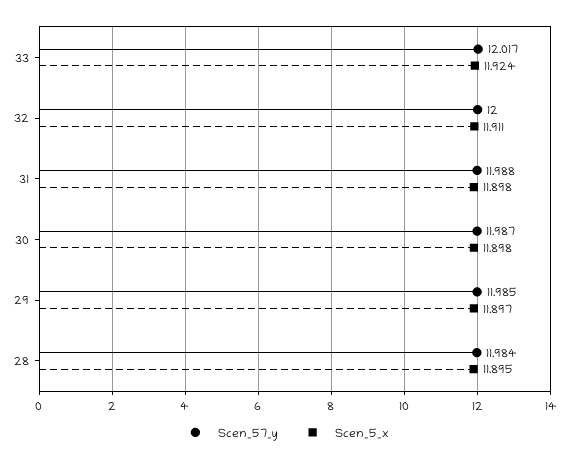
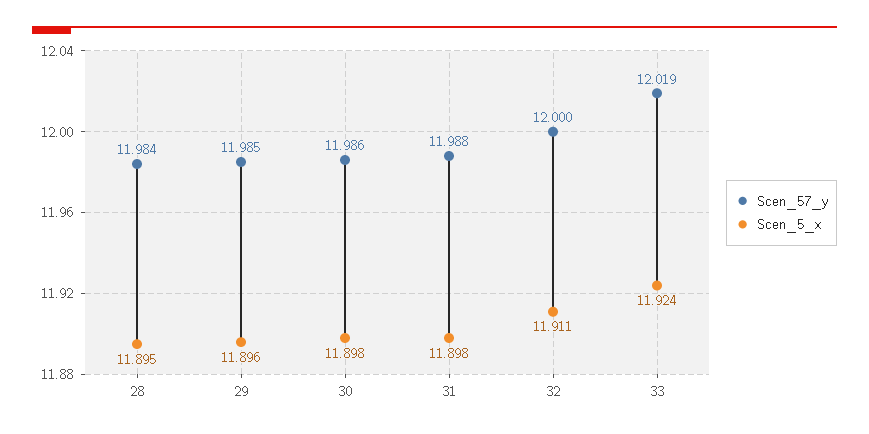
Scen_57_y, 33: 12.017 -> 12.019
Scen_57_y, 30: 11.987 -> 11.986
Scen_5_x, 29: 11.897 -> 11.896

